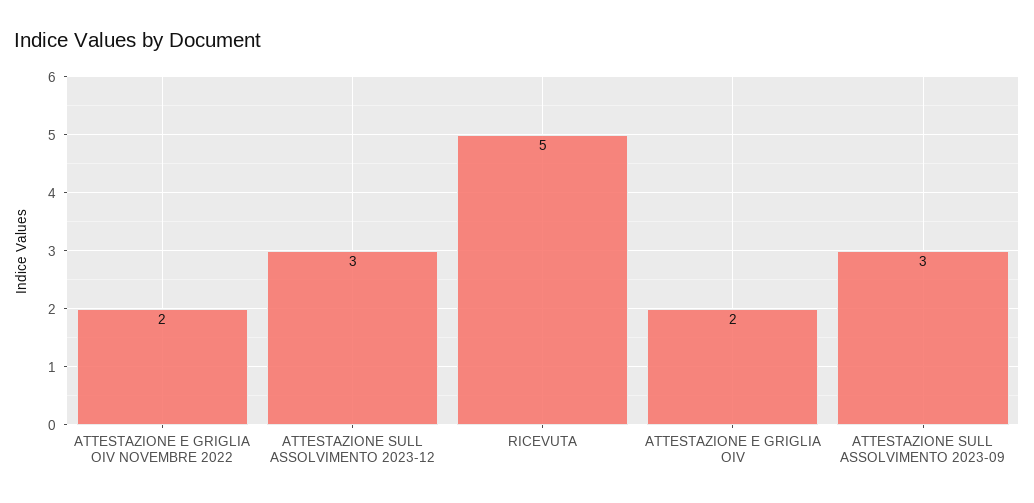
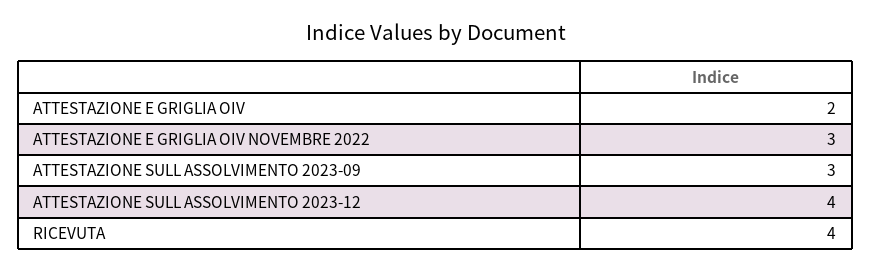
ATTESTAZIONE E GRIGLIA OIV NOVEMBRE 2022: 2 -> 3
ATTESTAZIONE SULL ASSOLVIMENTO 2023-12: 3 -> 4
RICEVUTA: 5 -> 4

